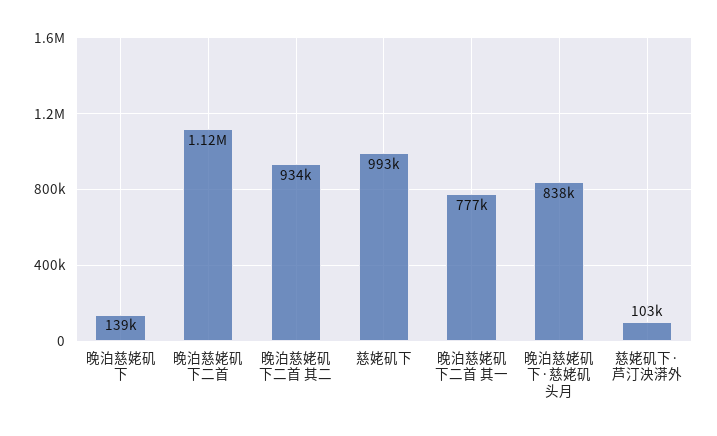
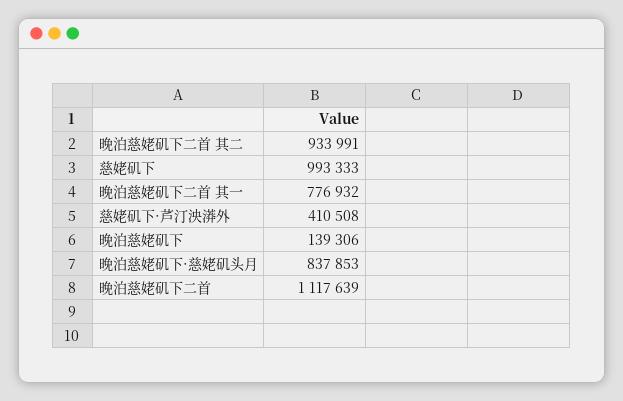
慈姥矶下·芦汀泱漭外: 103000 -> 410508

